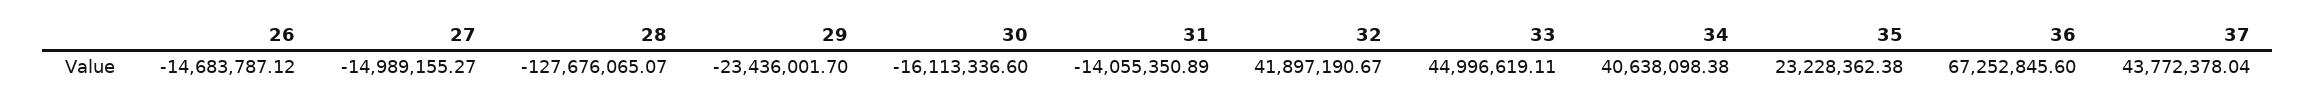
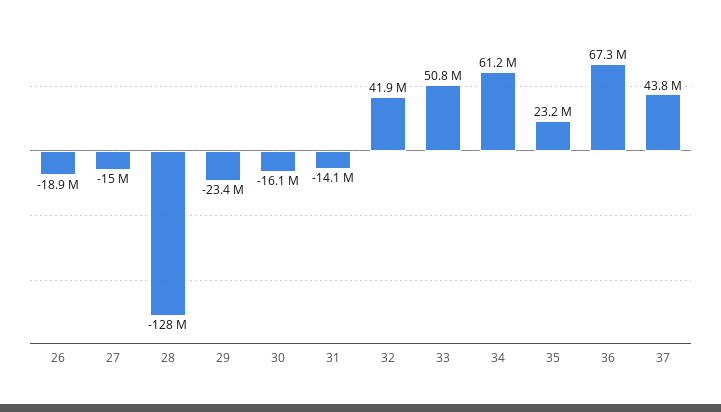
26: -14683787.12 -> -18900000
33: 44996619.11 -> 50800000
34: 40638098.38 -> 61200000

